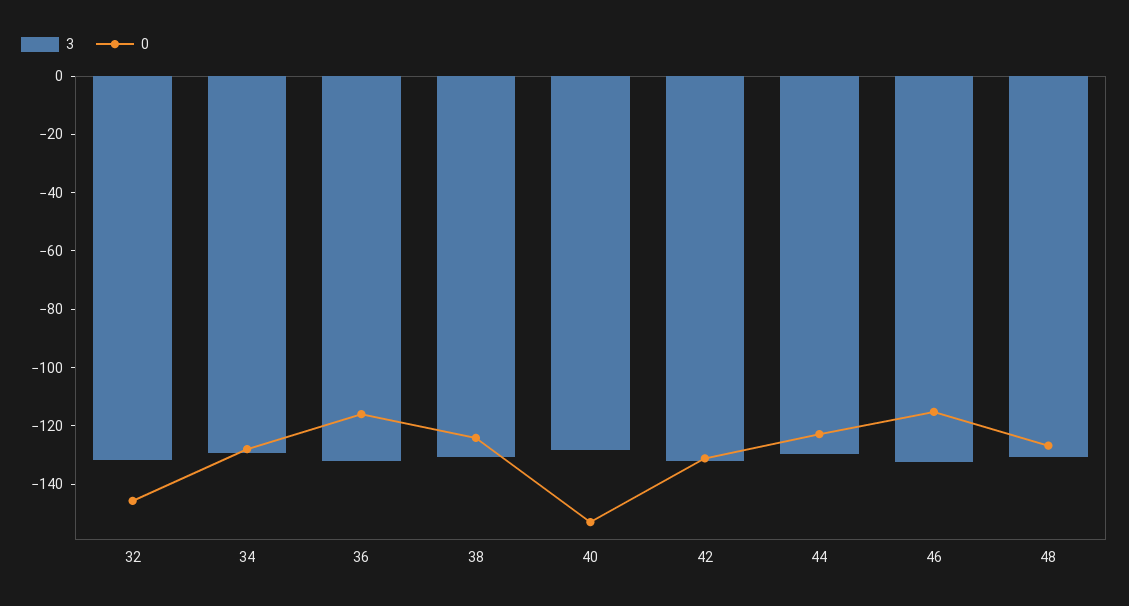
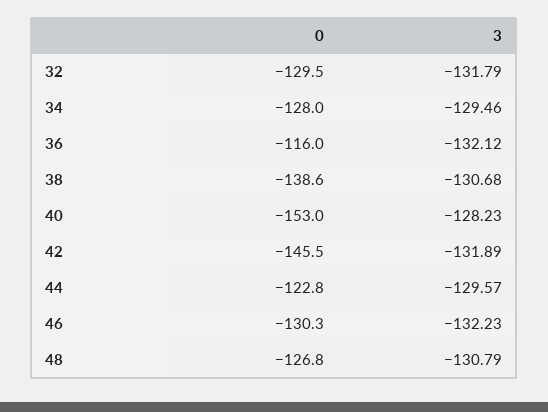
0, 32: -145 -> -129.5
0, 38: -125 -> -138.6
0, 42: -130 -> -145.5
0, 46: -115 -> -130.3

